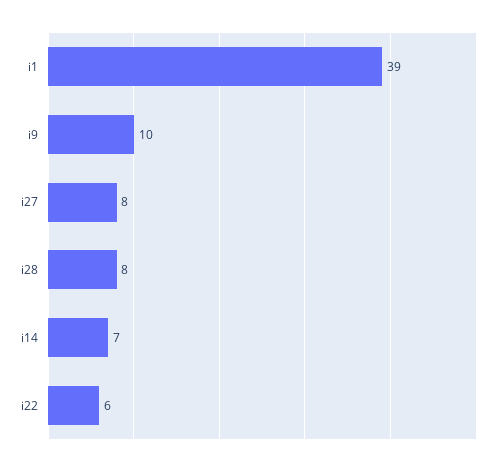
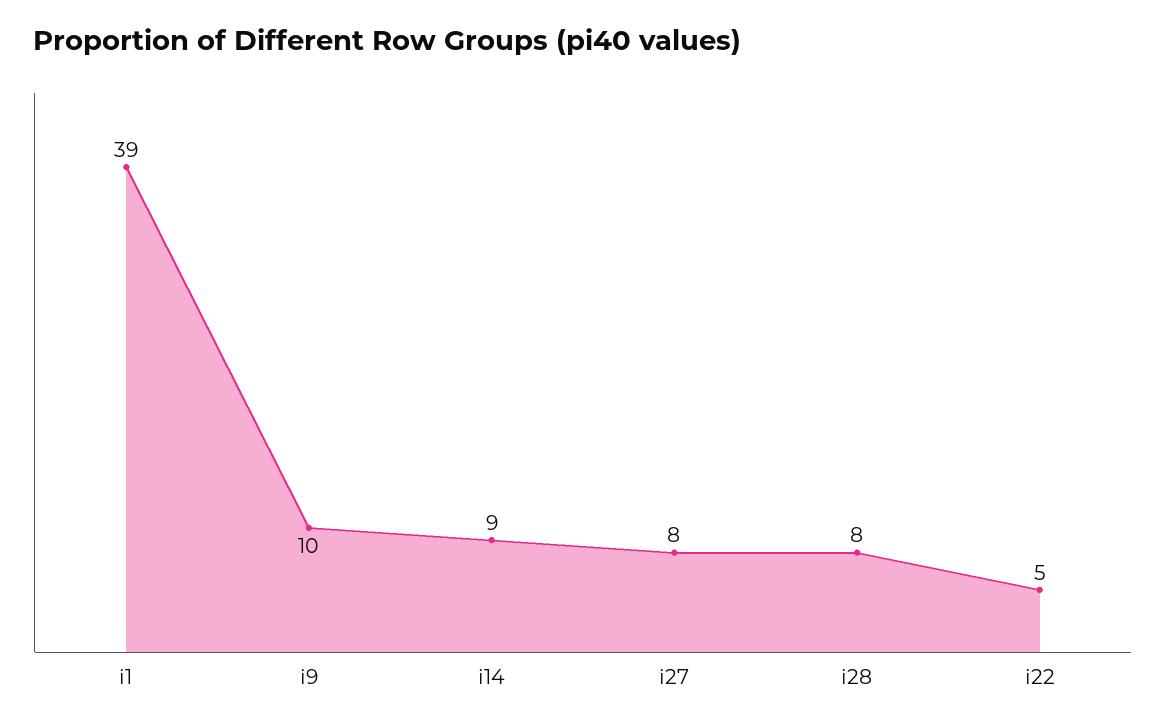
i14: 7 -> 9
i22: 6 -> 5

